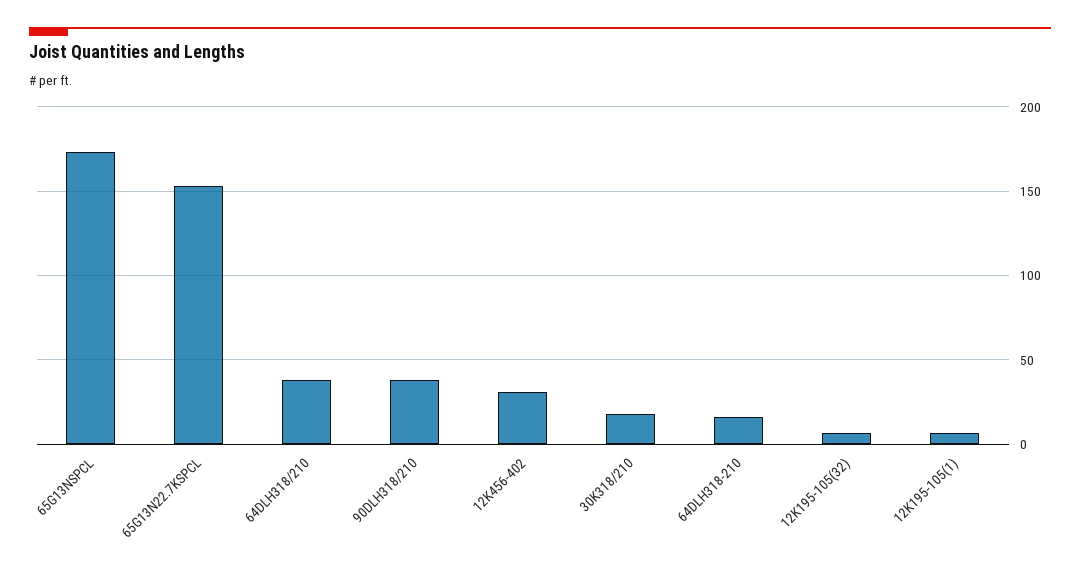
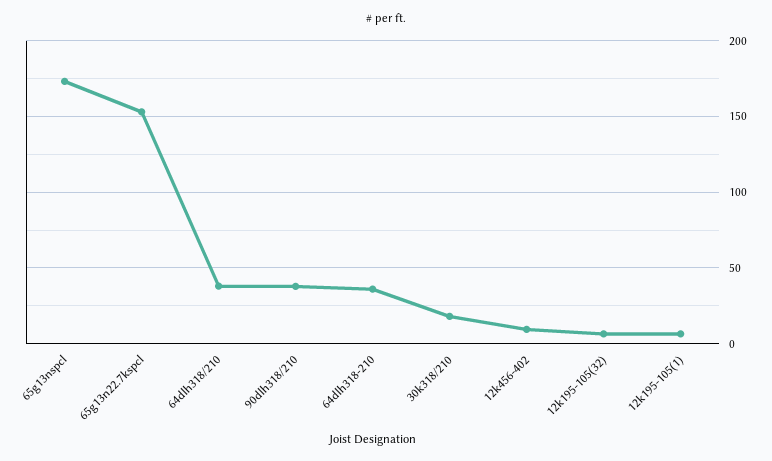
12K456-402: 30 -> 10
64DLH318-210: 15 -> 35

